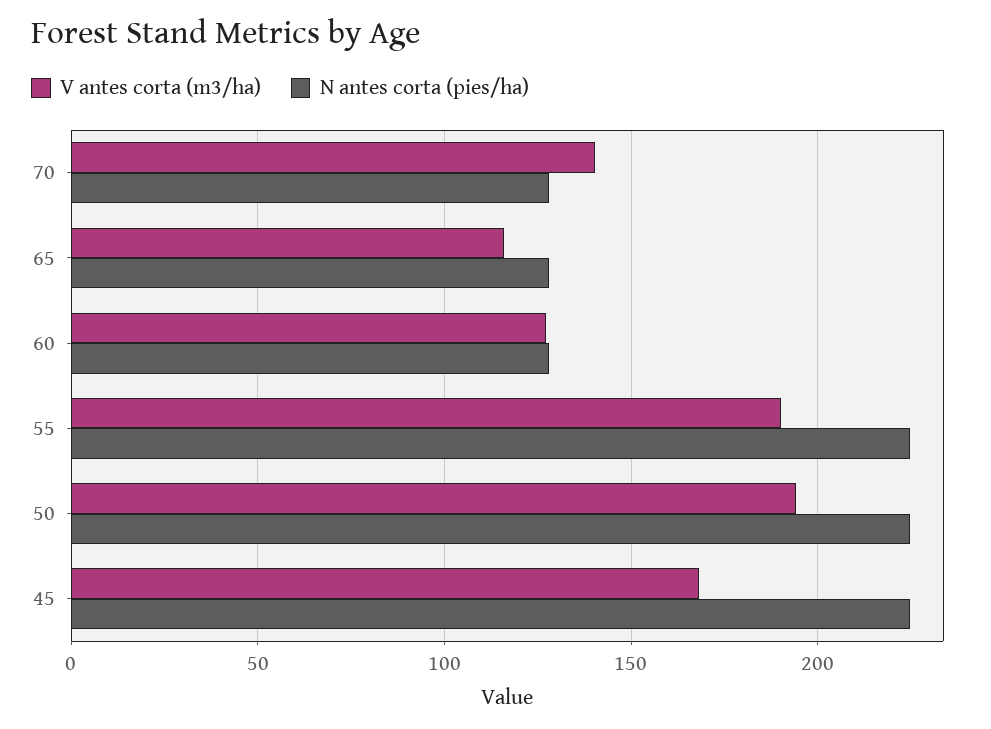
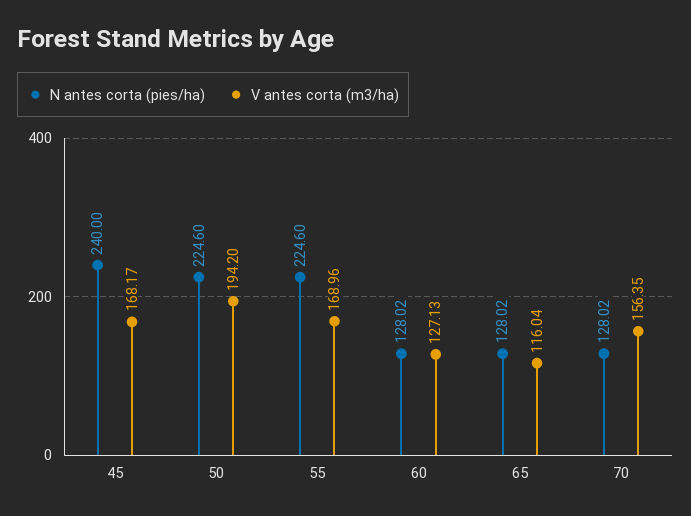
V antes corta (m3/ha), 70: 140 -> 156.35
V antes corta (m3/ha), 55: 190 -> 168.96
N antes corta (pies/ha), 45: 225 -> 240

